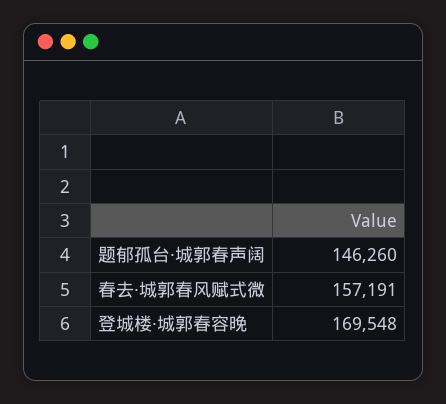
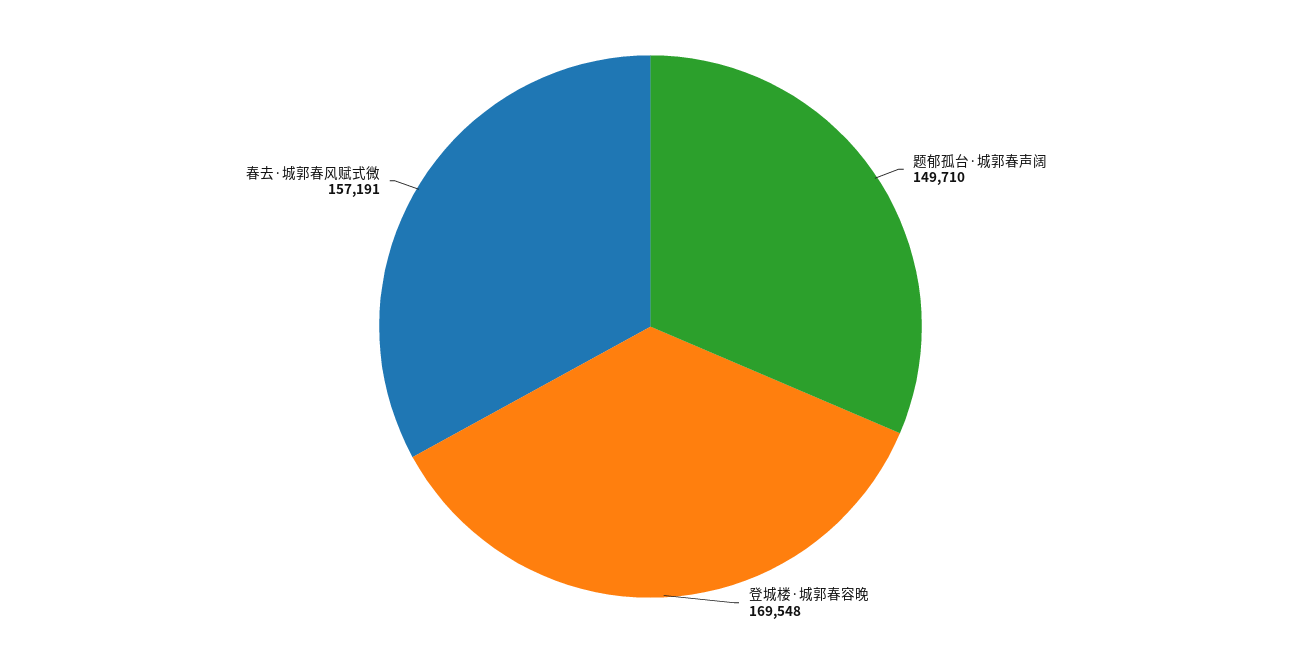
题郁孤台·城郭春声阔: 146260 -> 149710

